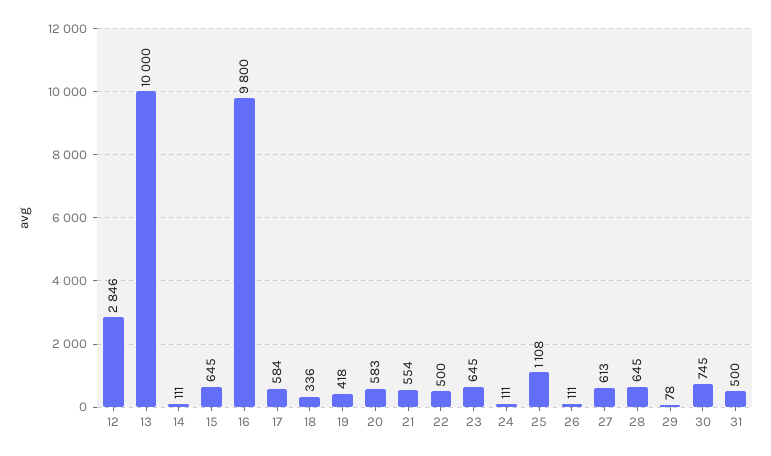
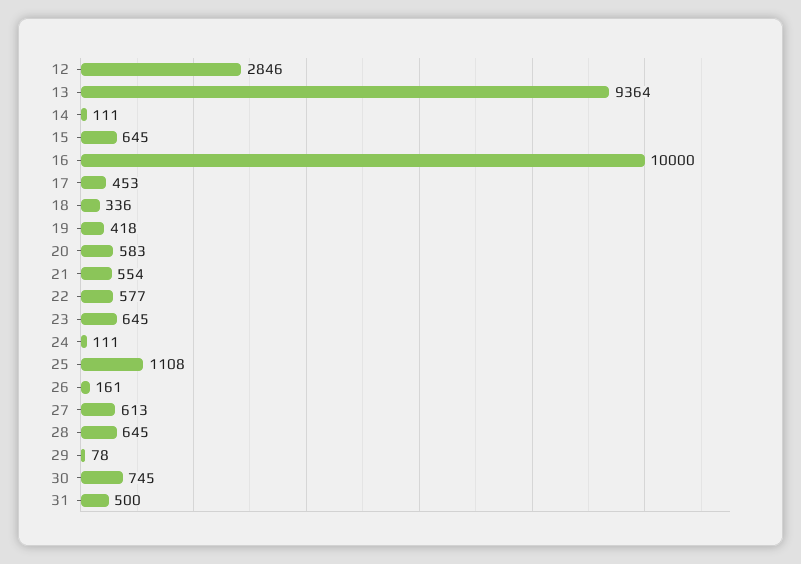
13: 10000 -> 9364
16: 9800 -> 10000
17: 584 -> 453
22: 500 -> 577
26: 111 -> 161

